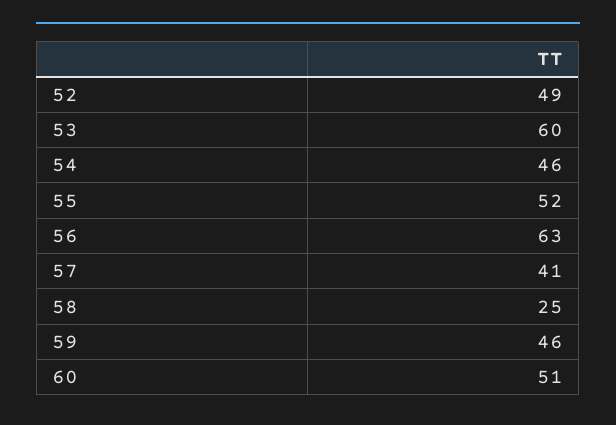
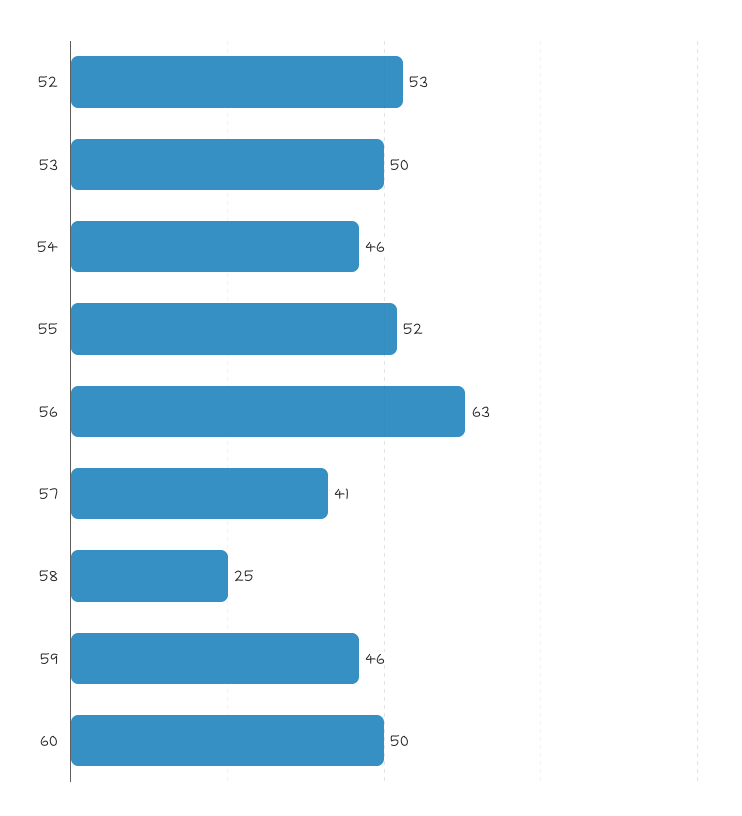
52: 49 -> 53
53: 60 -> 50
60: 51 -> 50

